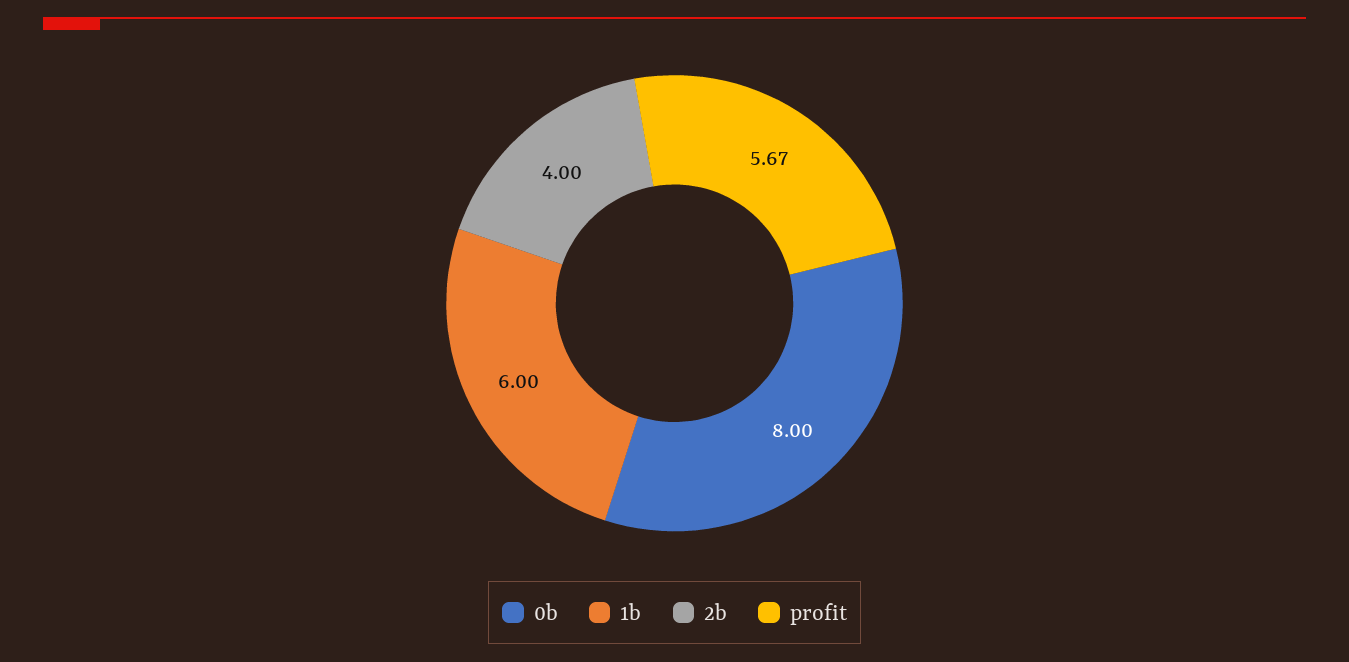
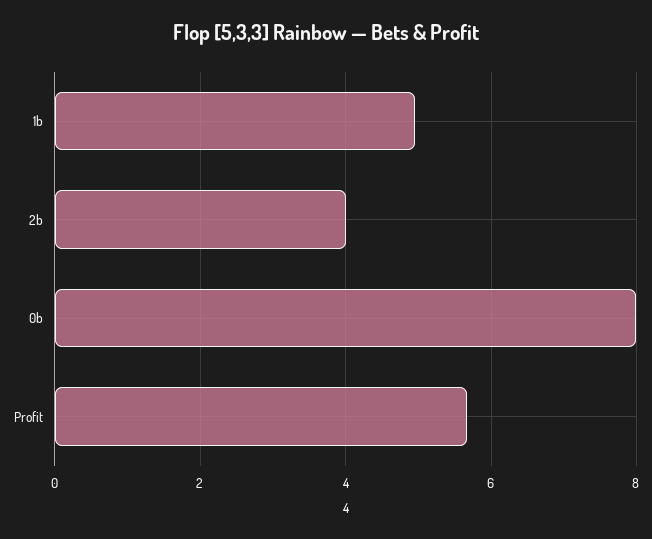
1b: 6 -> 5

